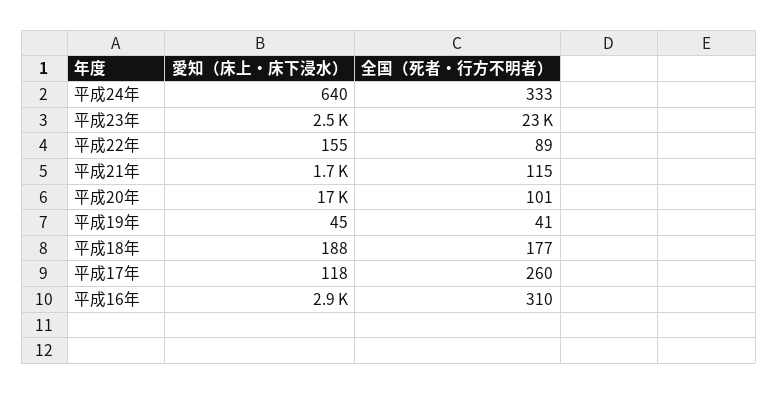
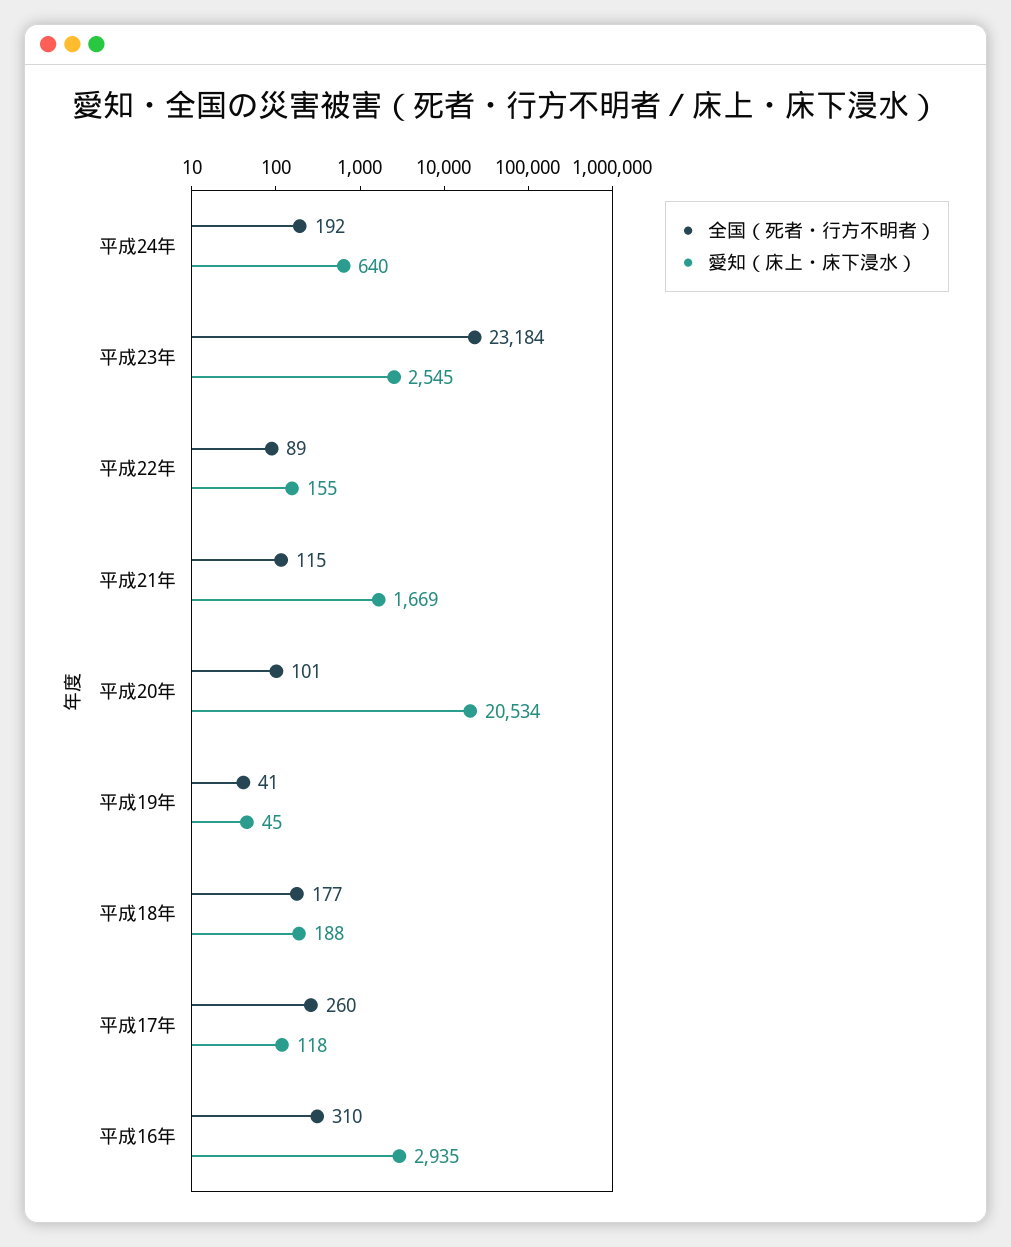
全国（死者・行方不明者）, 平成24年: 333 -> 192
愛知（床上・床下浸水）, 平成20年: 17000 -> 20534

